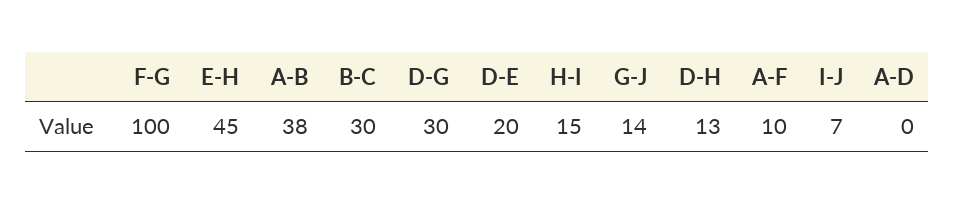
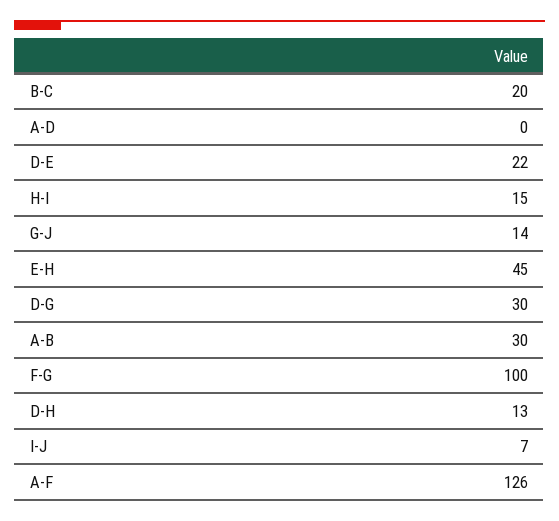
A-B: 38 -> 30
B-C: 30 -> 20
D-E: 20 -> 22
A-F: 10 -> 126

